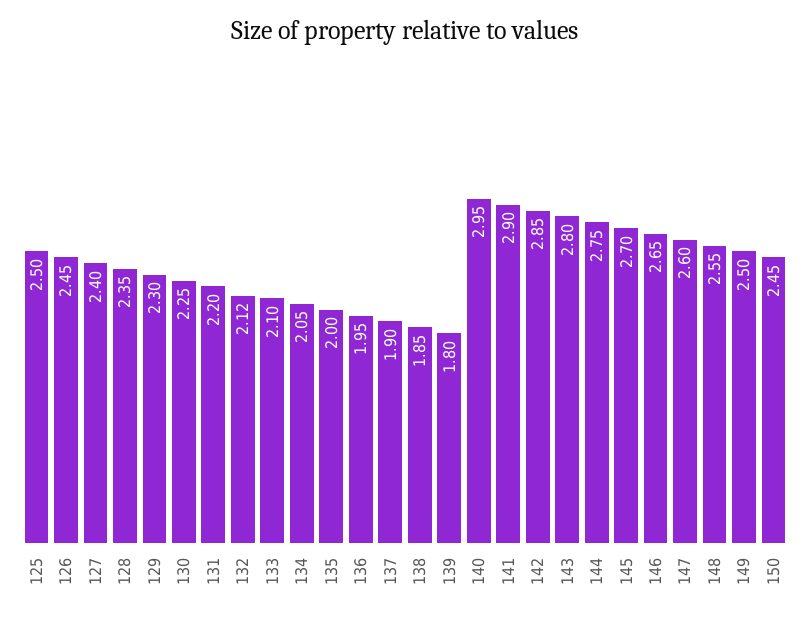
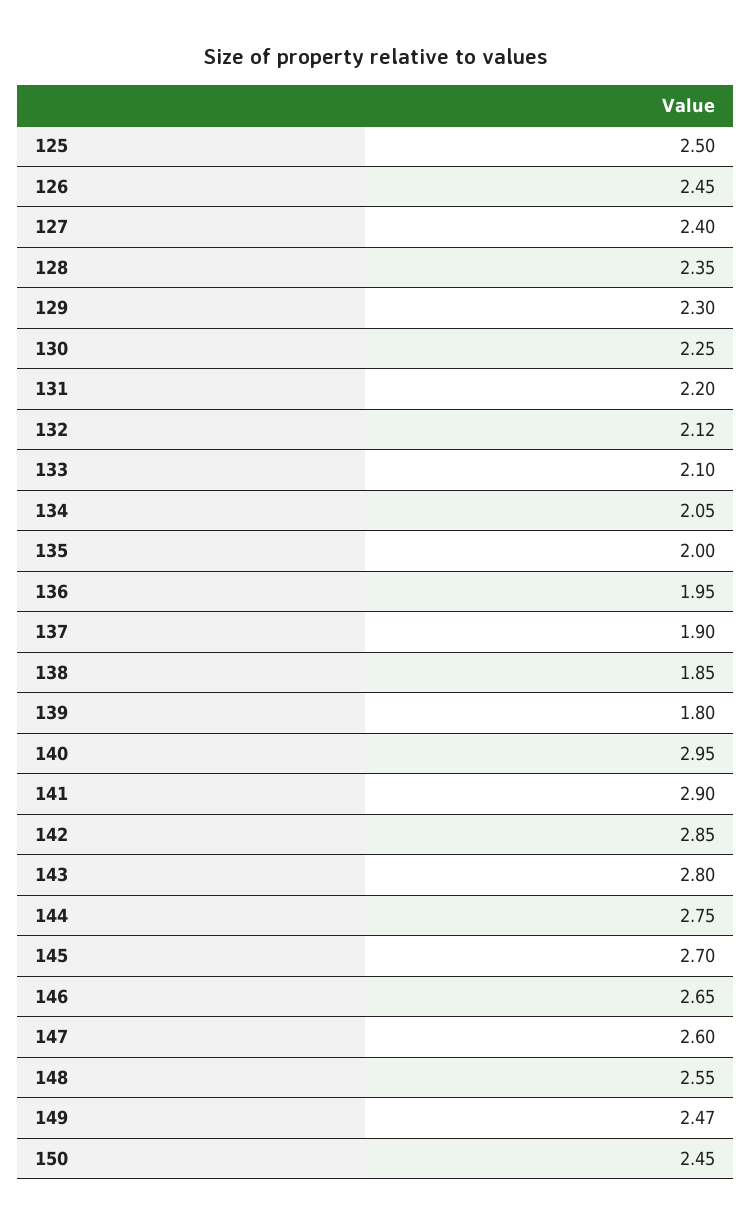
149: 2.5 -> 2.47

